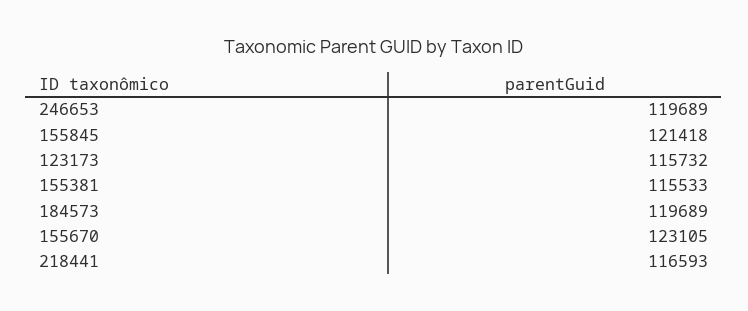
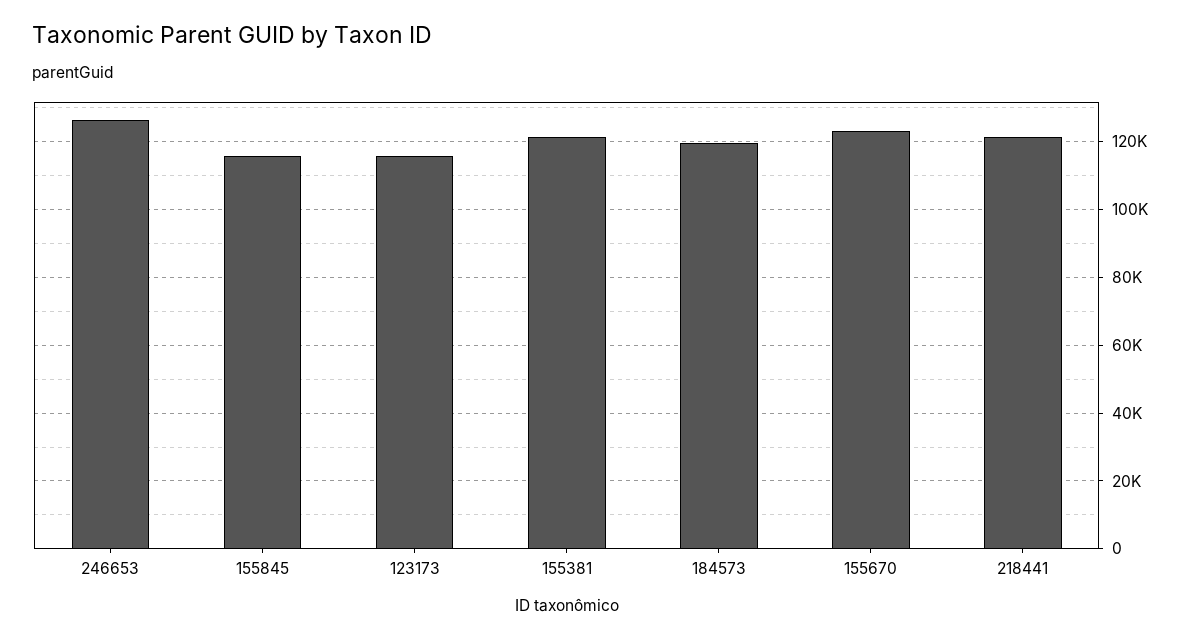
246653: 119689 -> 126000
155845: 121418 -> 116000
155381: 115533 -> 122000
218441: 116593 -> 122000

